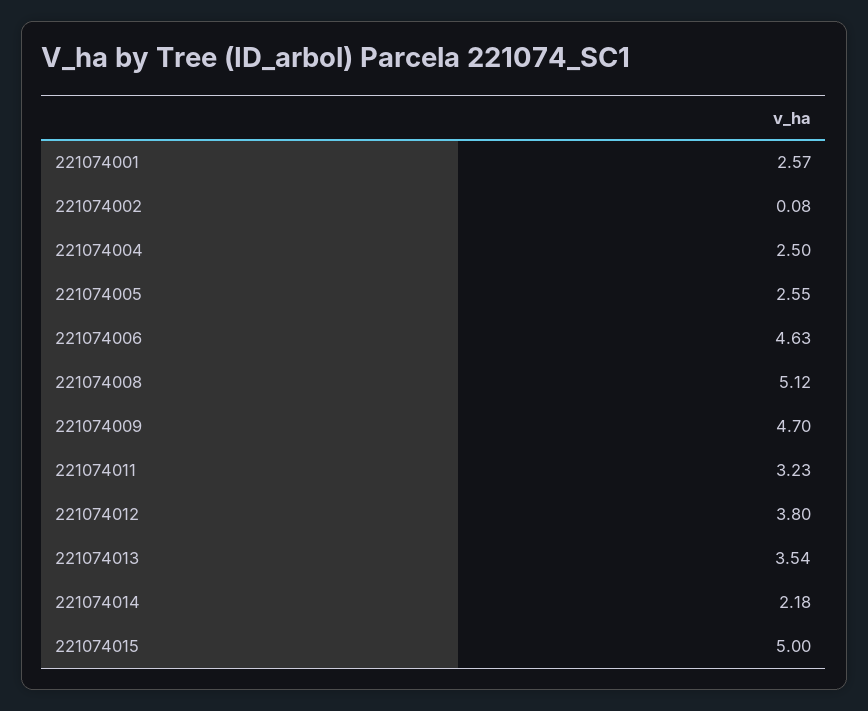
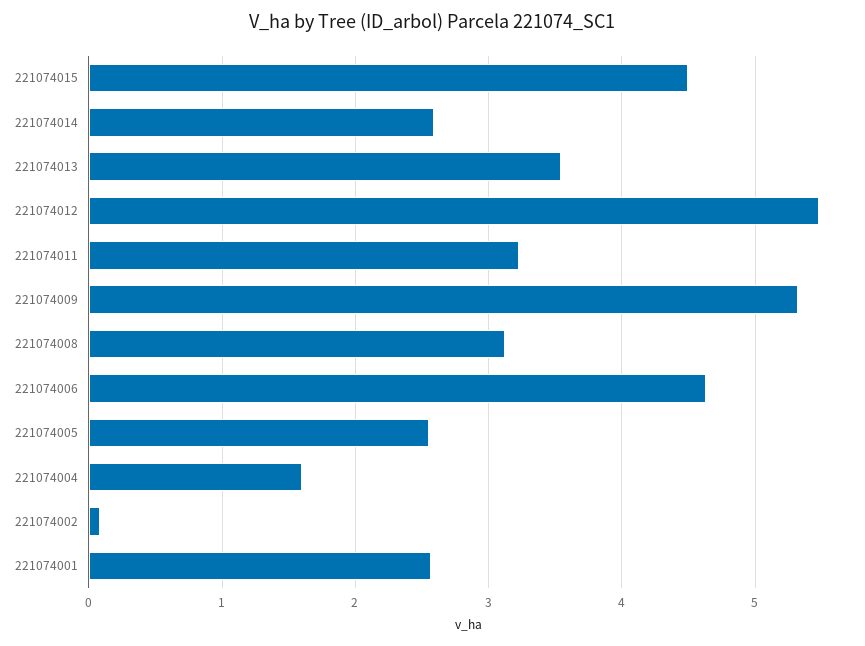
221074004: 2.5 -> 1.6
221074008: 5.12 -> 3.1
221074009: 4.7 -> 5.3
221074012: 3.8 -> 5.5
221074014: 2.18 -> 2.6
221074015: 5 -> 4.5

